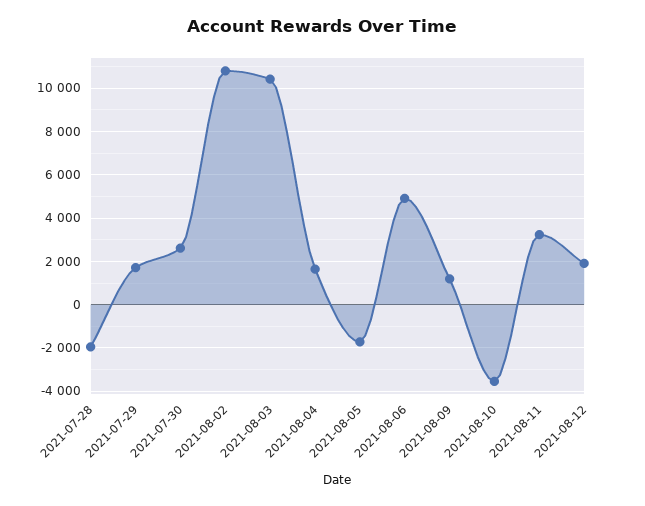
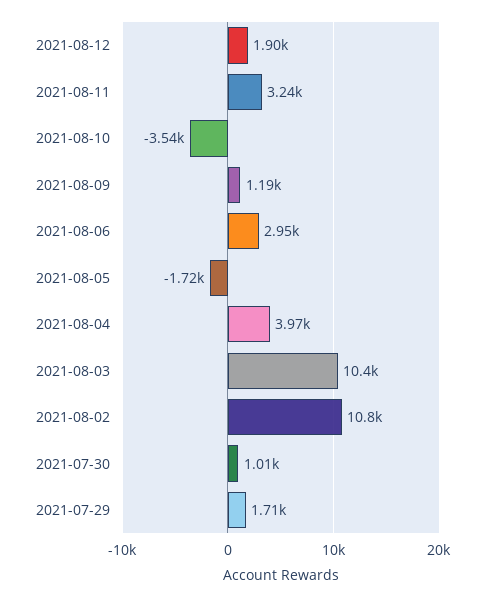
2021-07-28: -2000 -> none
2021-07-30: 2500 -> 1010
2021-08-04: 1500 -> 3970
2021-08-06: 5000 -> 2950

